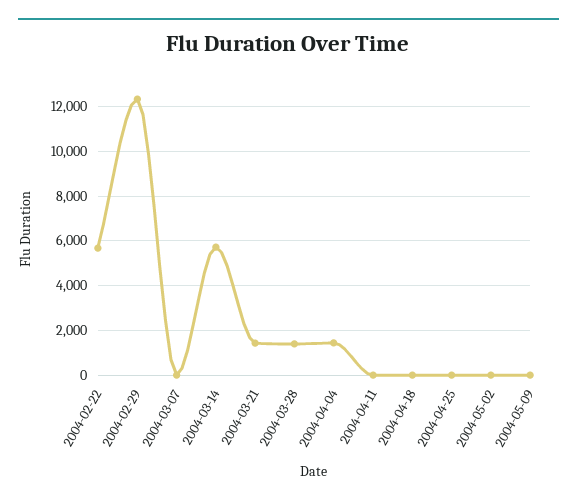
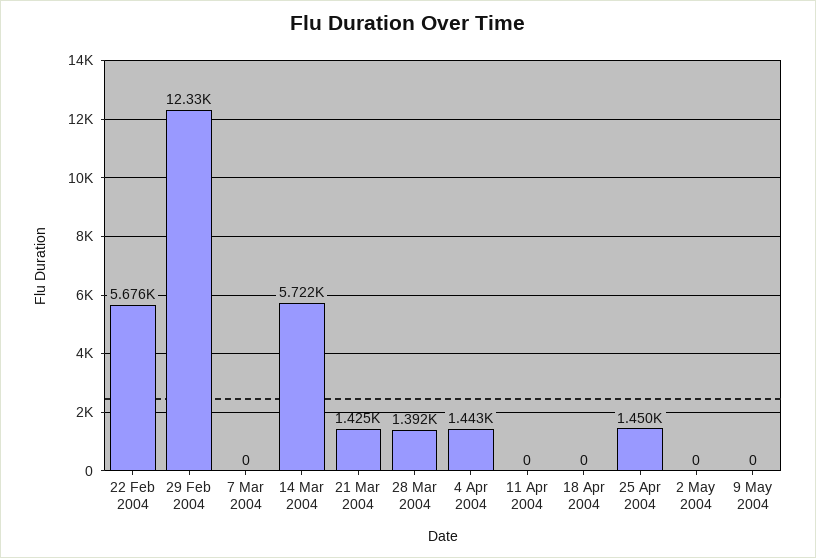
2004-04-25: 0 -> 1450

